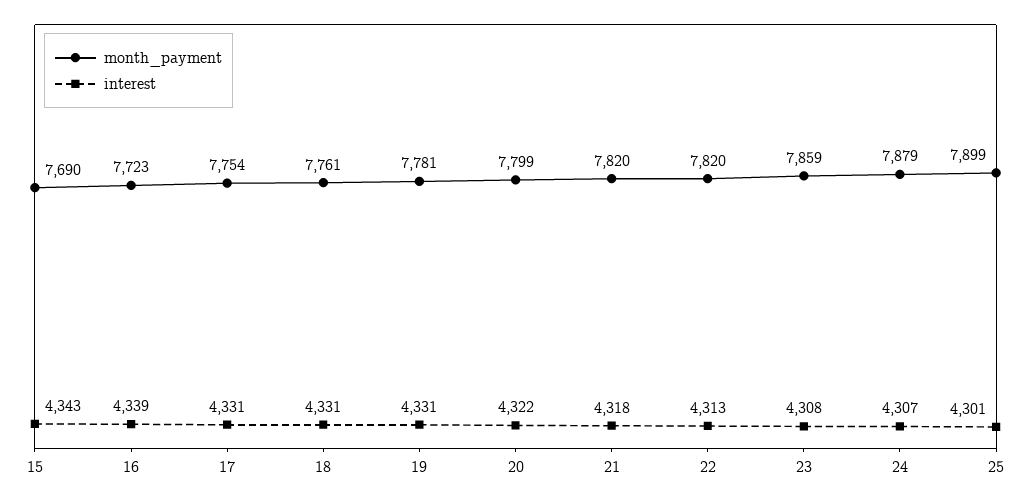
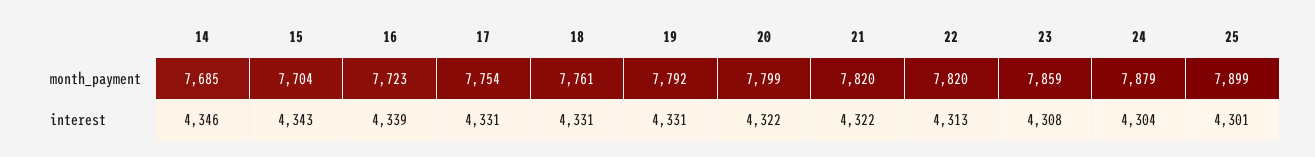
month_payment, 15: 7690 -> 7704
month_payment, 19: 7781 -> 7792
interest, 21: 4318 -> 4322
interest, 24: 4307 -> 4304
month_payment, 14: none -> 7685
interest, 14: none -> 4346

